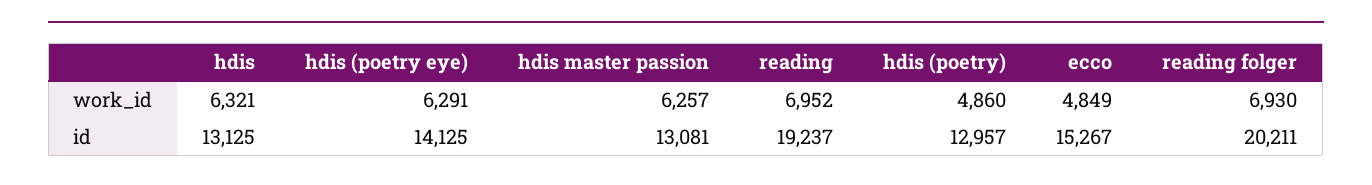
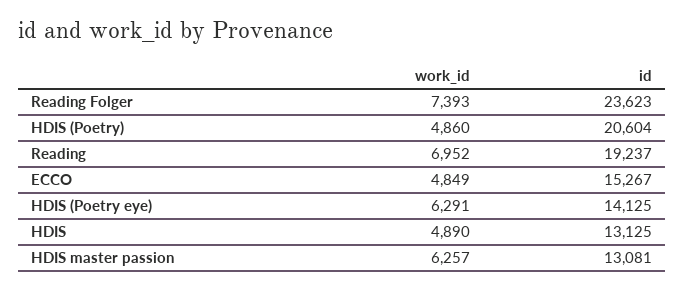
hdis, work_id: 6321 -> 4890
reading folger, work_id: 6930 -> 7393
hdis (poetry), id: 12957 -> 20604
reading folger, id: 20211 -> 23623

